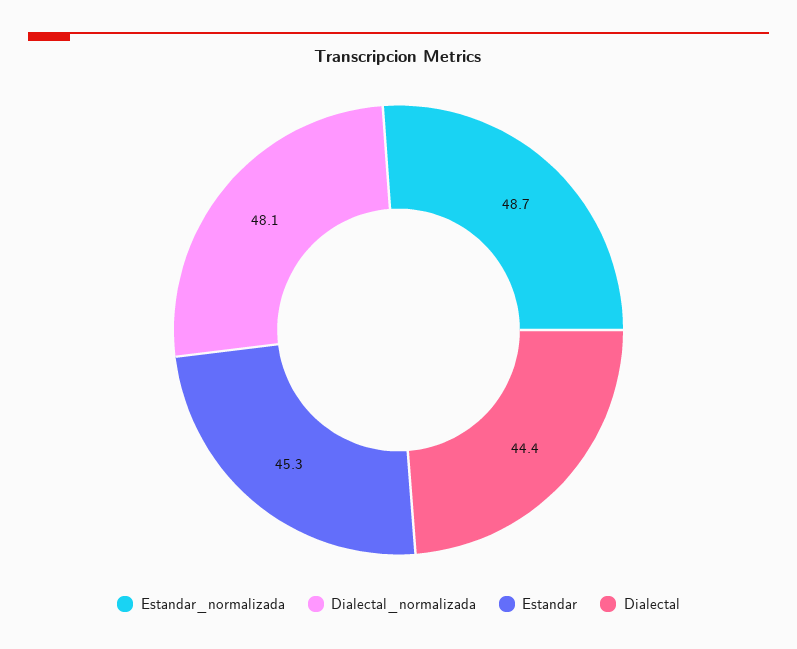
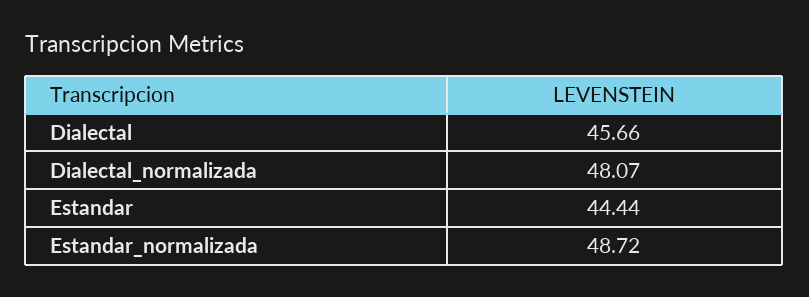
Estandar: 45.3 -> 44.44
Dialectal: 44.4 -> 45.66

